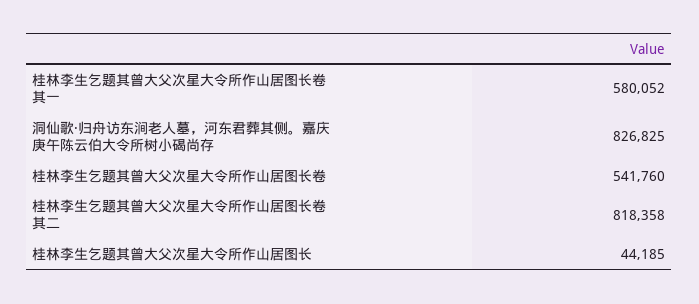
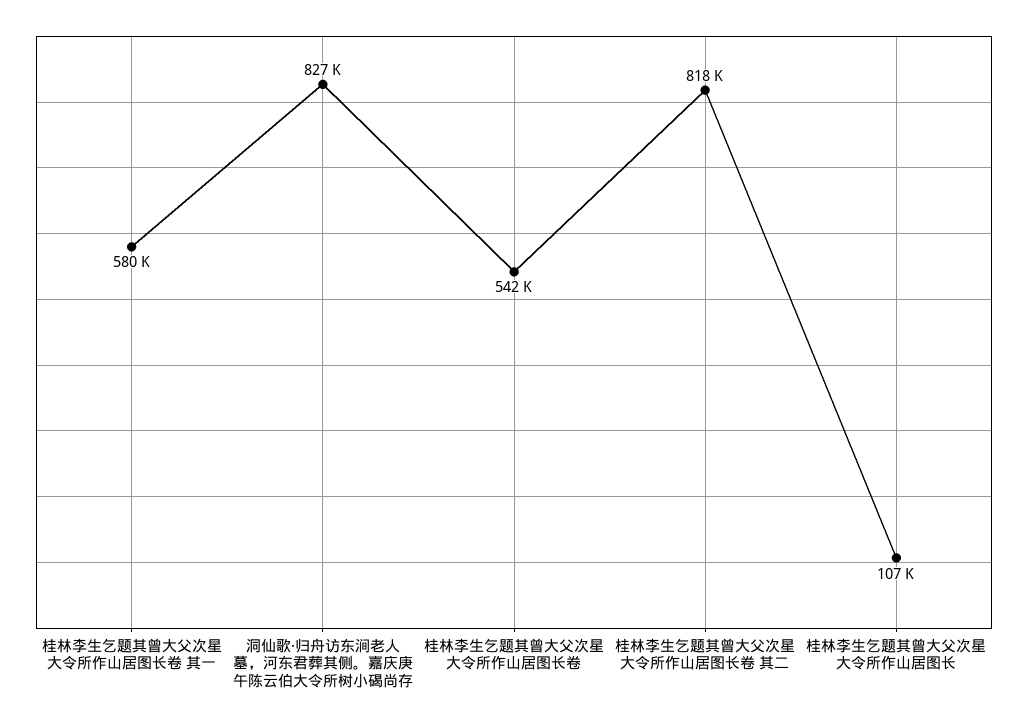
桂林李生乞题其曾大父次星大令所作山居图长: 44185 -> 107000

